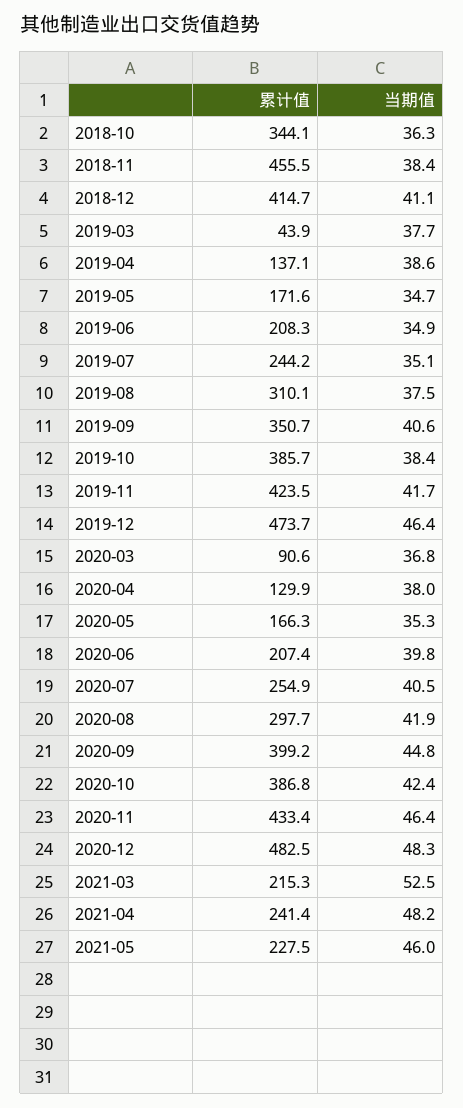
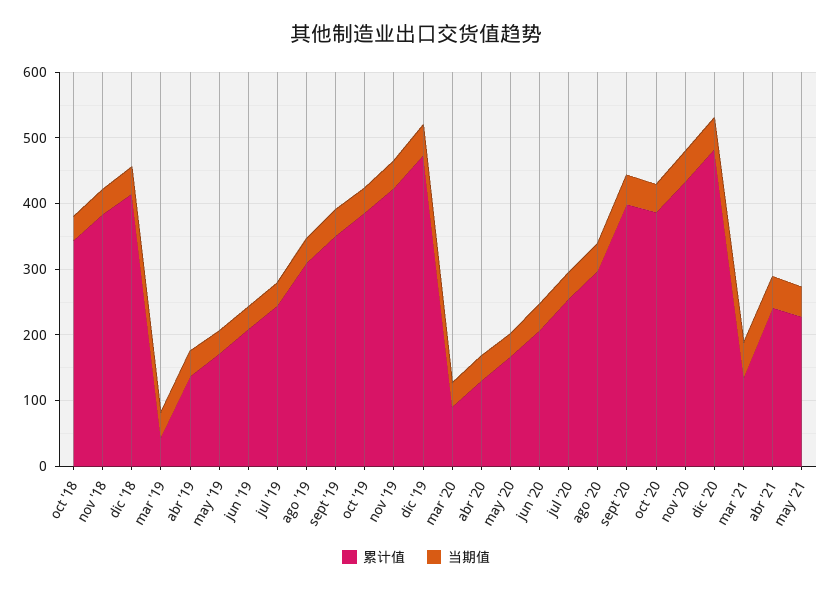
累计值, 2018-11: 455.5 -> 380
累计值, 2021-03: 215.3 -> 140

